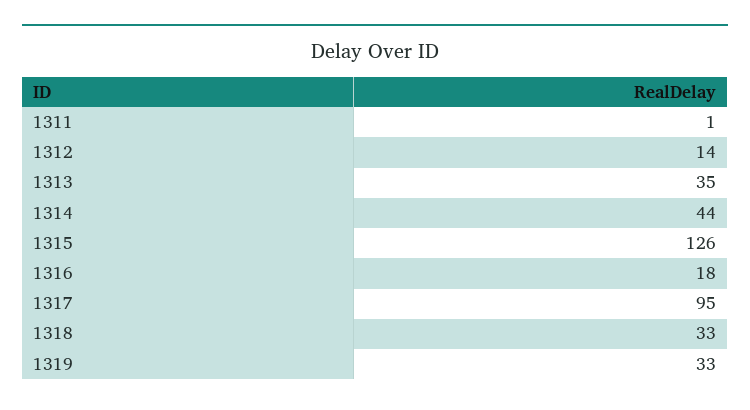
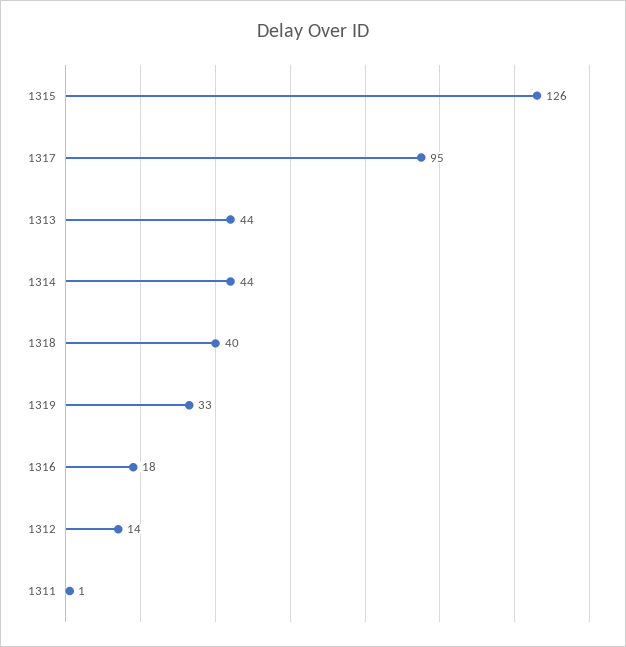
1313: 35 -> 44
1318: 33 -> 40

